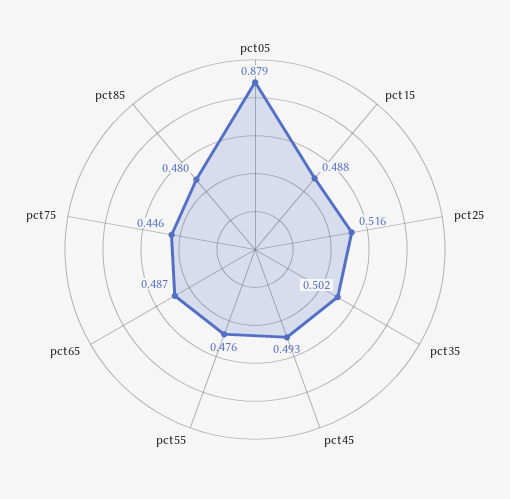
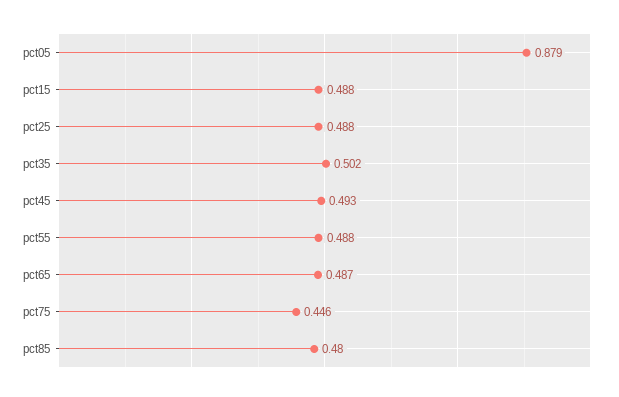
pct25: 0.516 -> 0.488
pct55: 0.476 -> 0.488

